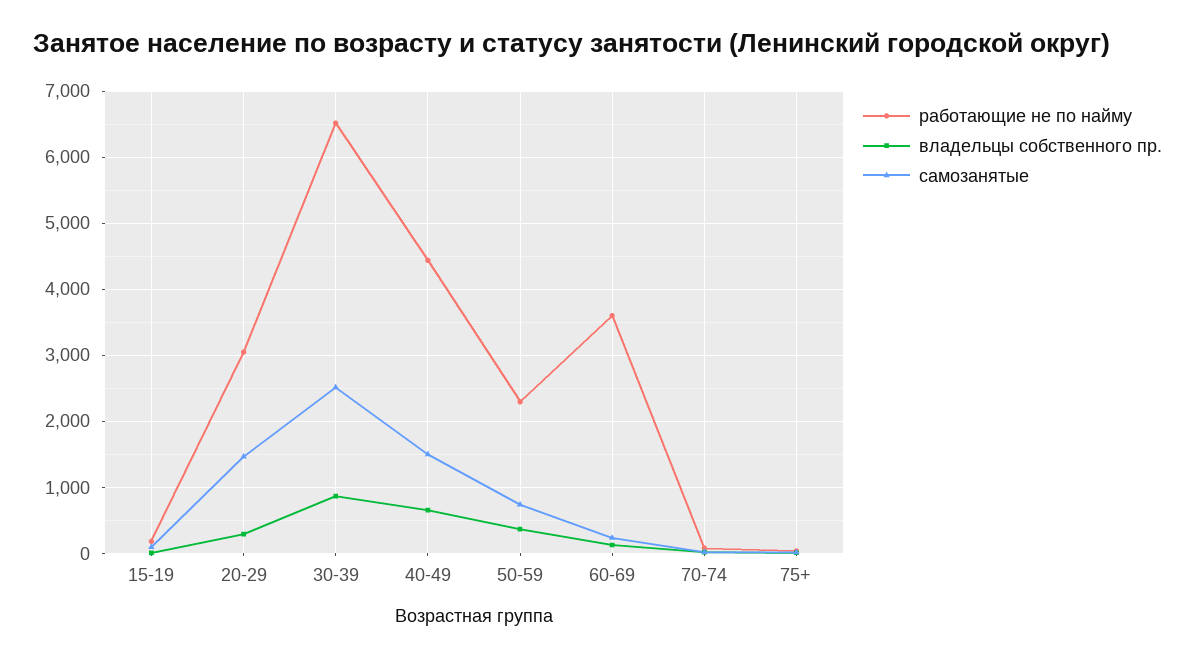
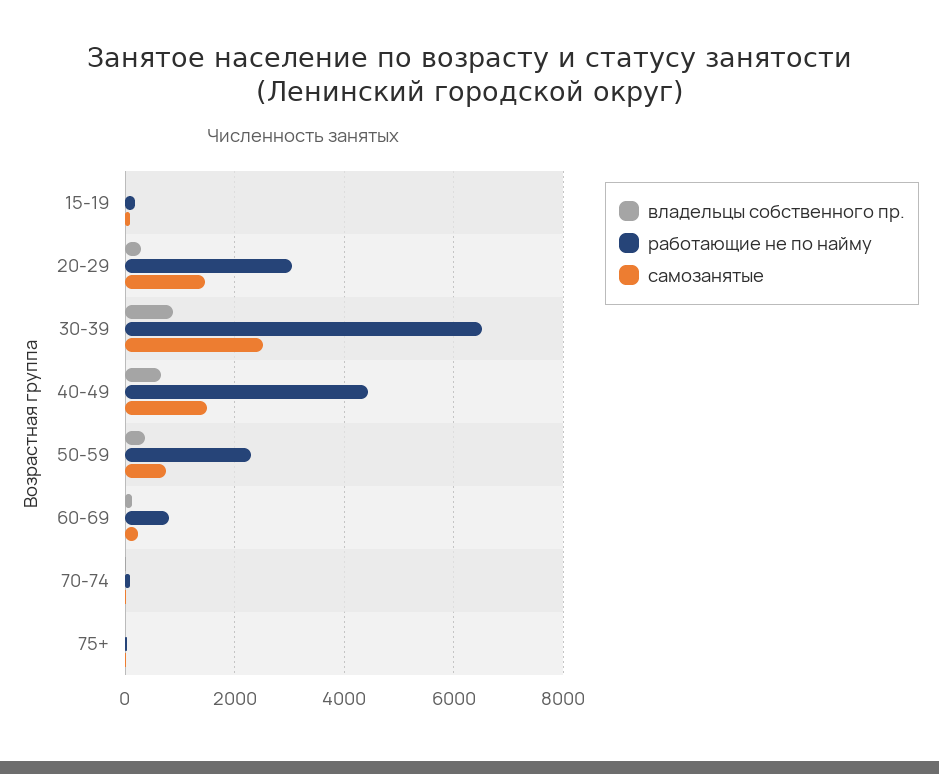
работающие не по найму, 60-69: 3600 -> 800

